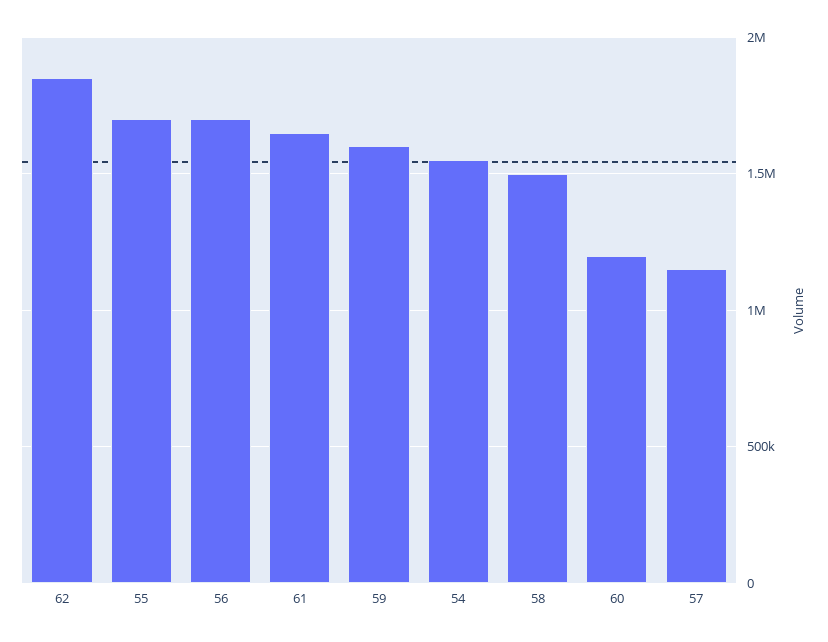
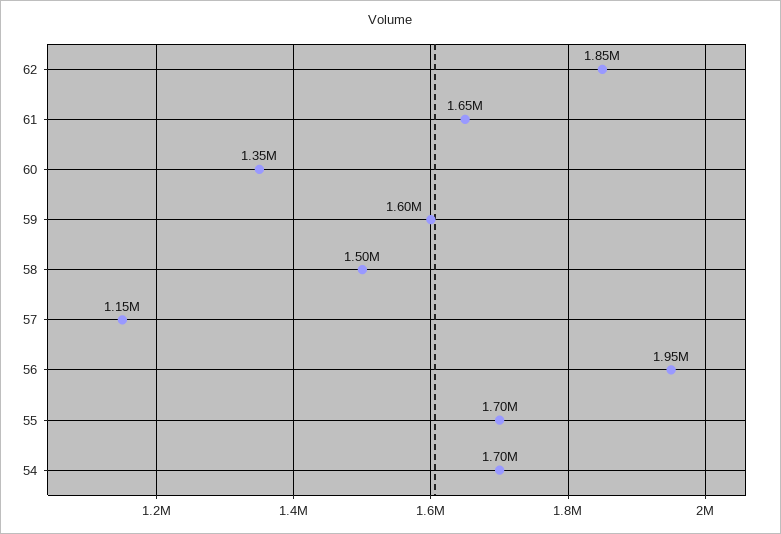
56: 1700000 -> 1950000
54: 1550000 -> 1700000
60: 1200000 -> 1350000

